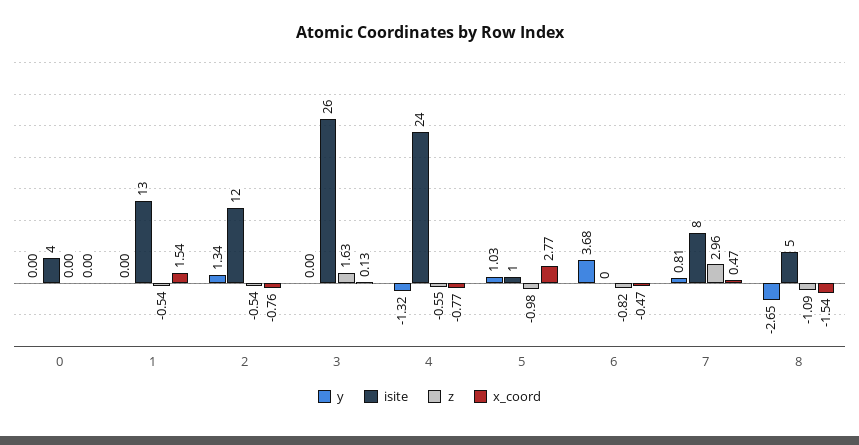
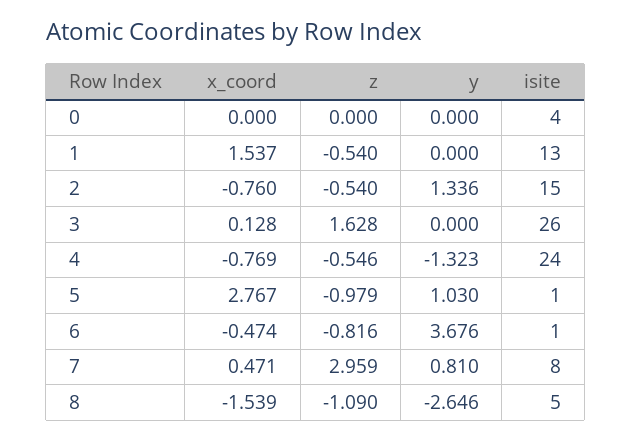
isite, 2: 12 -> 15
isite, 6: 0 -> 1

